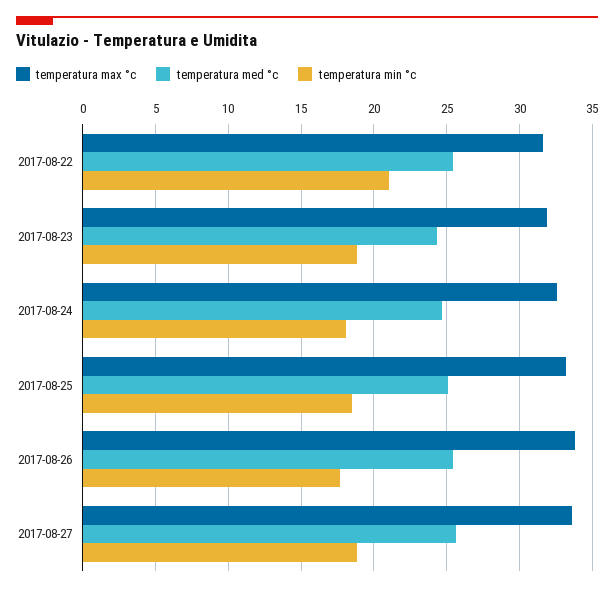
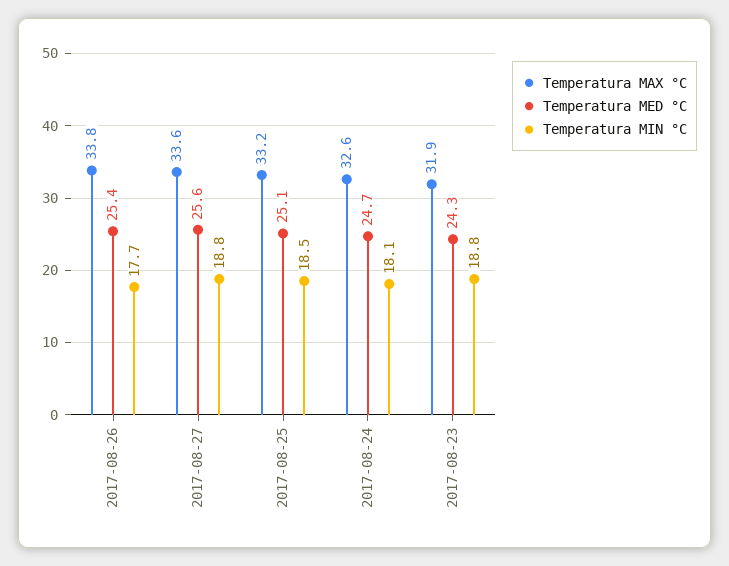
temperatura max °c, 2017-08-22: 31.5 -> none
temperatura med °c, 2017-08-22: 25.5 -> none
temperatura min °c, 2017-08-22: 21 -> none

